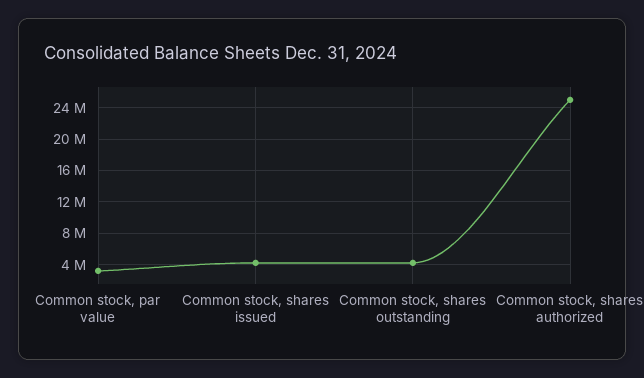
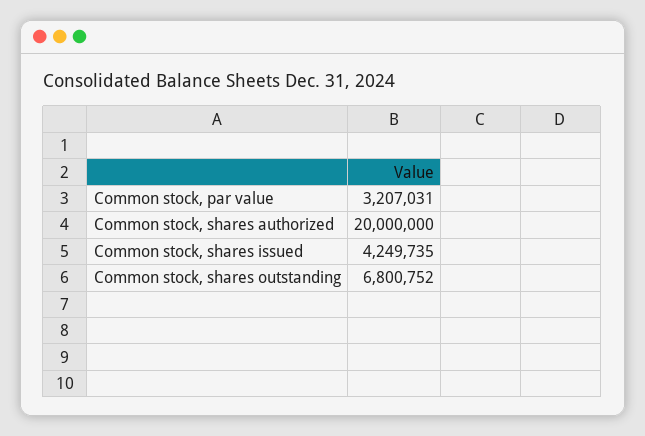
Common stock, shares outstanding: 4000000 -> 6800752
Common stock, shares authorized: 25000000 -> 20000000

